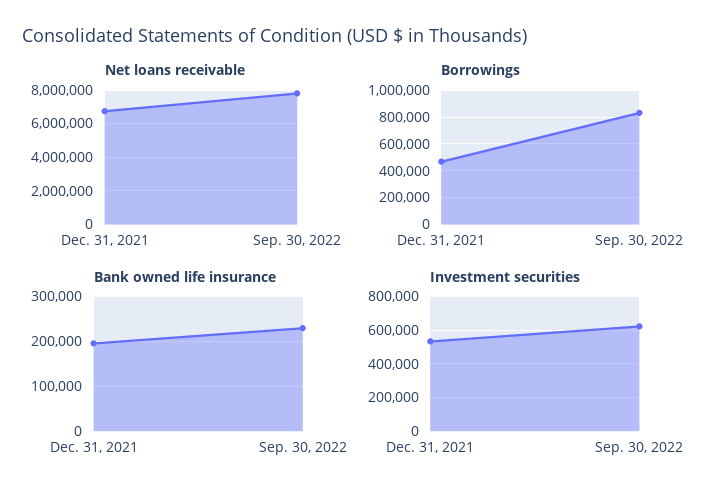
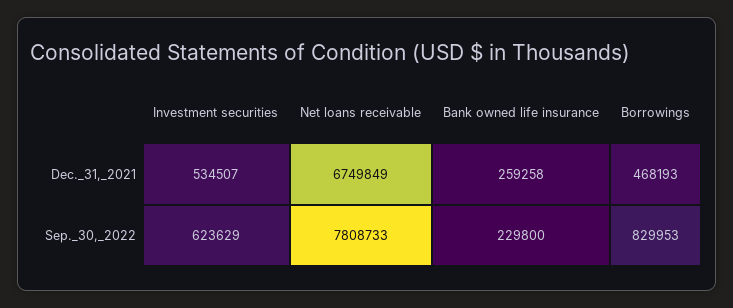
Bank owned life insurance, Dec. 31, 2021: 200000 -> 259258

